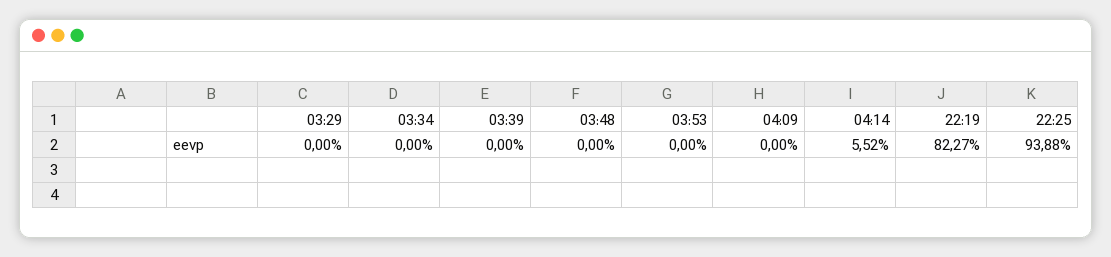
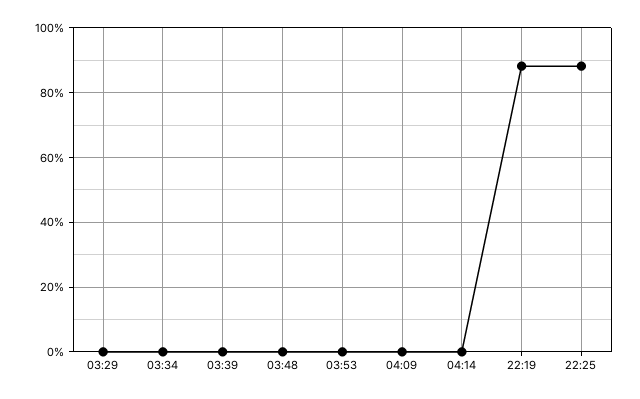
04:14: 5.52 -> 0
22:19: 82.27 -> 88
22:25: 93.88 -> 88

